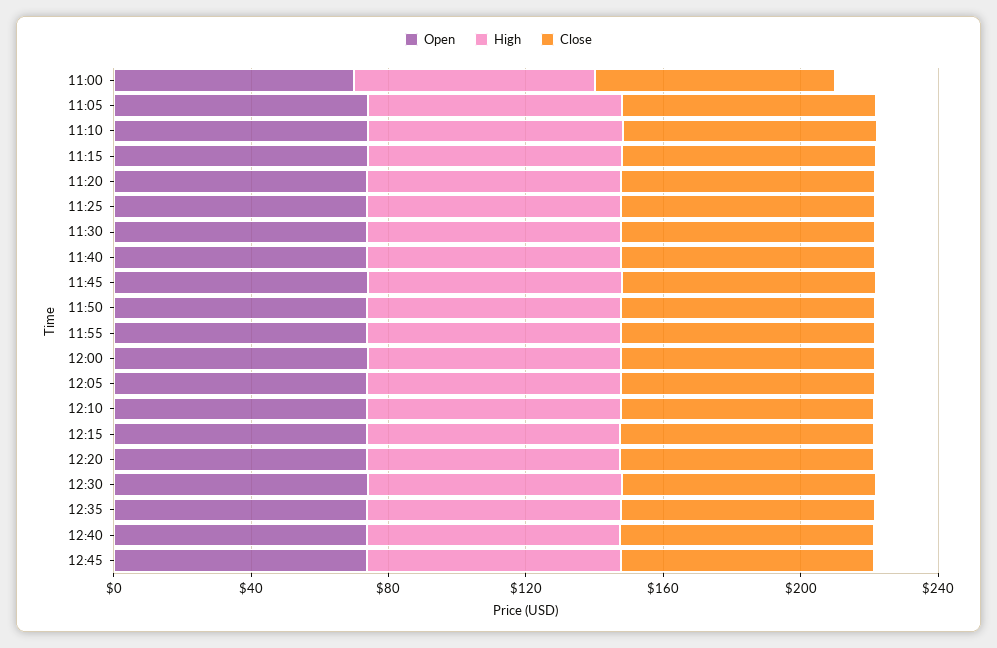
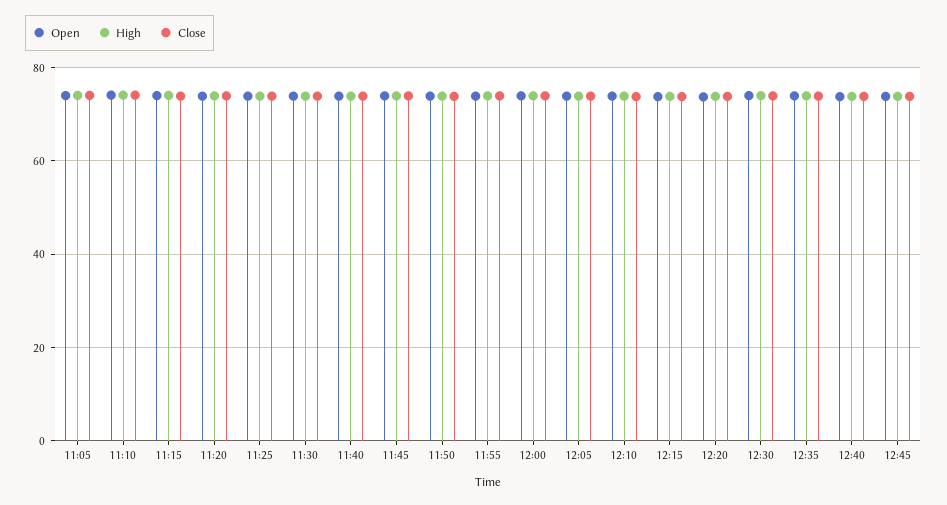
Open, 11:00: 70 -> none
High, 11:00: 70 -> none
Close, 11:00: 70 -> none

